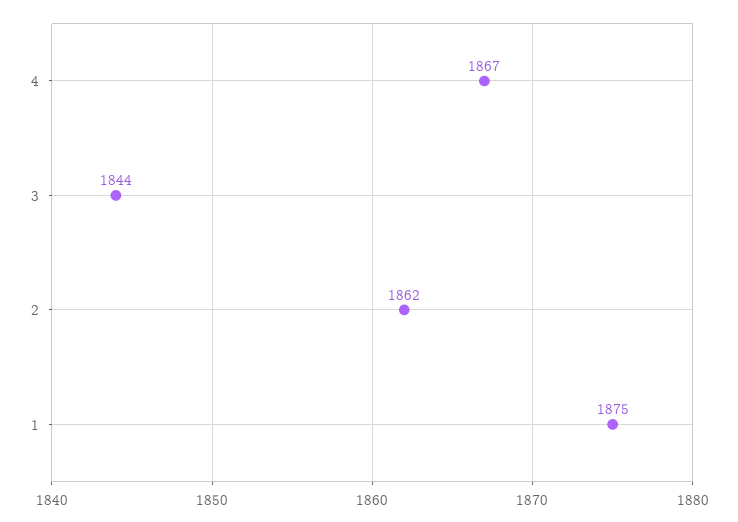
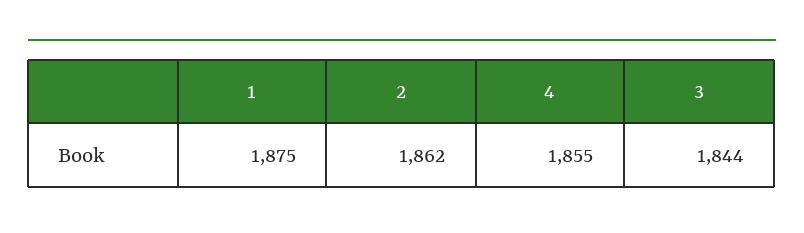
4: 1867 -> 1855

